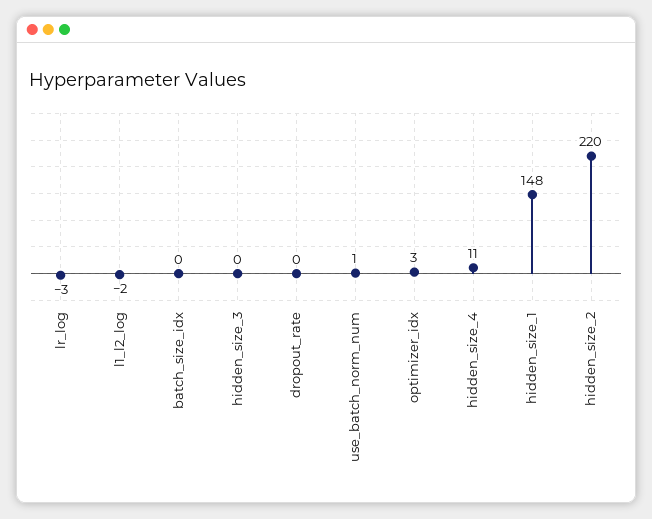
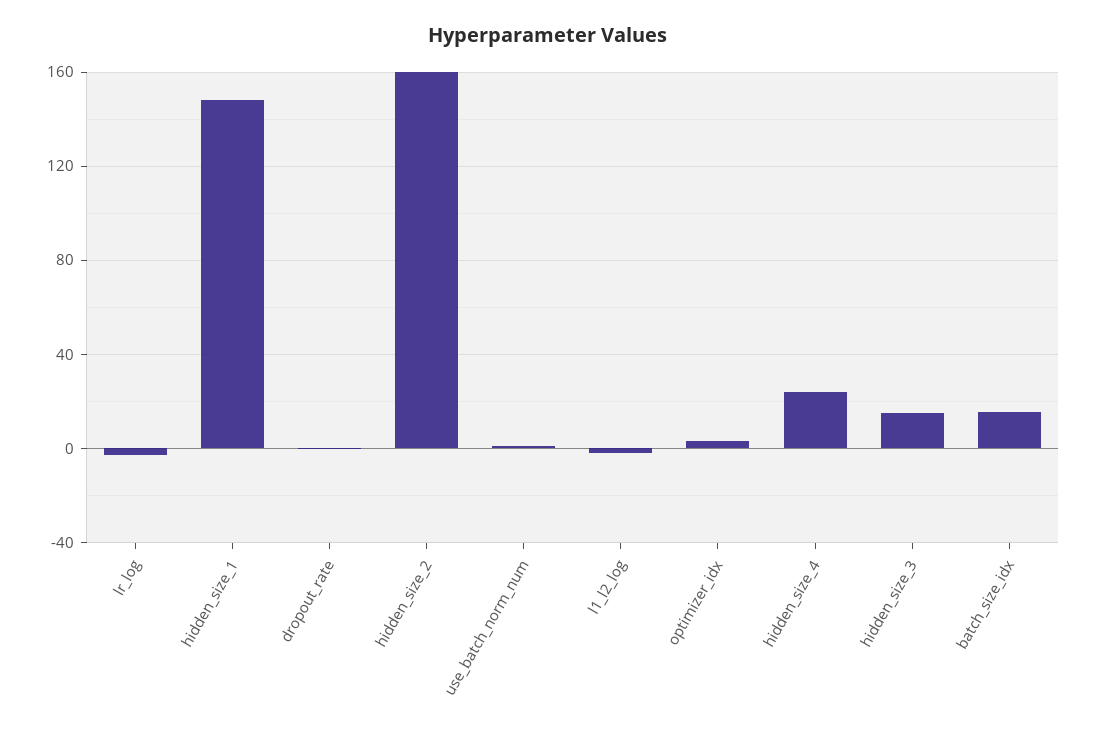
batch_size_idx: 0 -> 15
hidden_size_3: 0 -> 15
hidden_size_4: 11 -> 25
hidden_size_2: 220 -> 160

